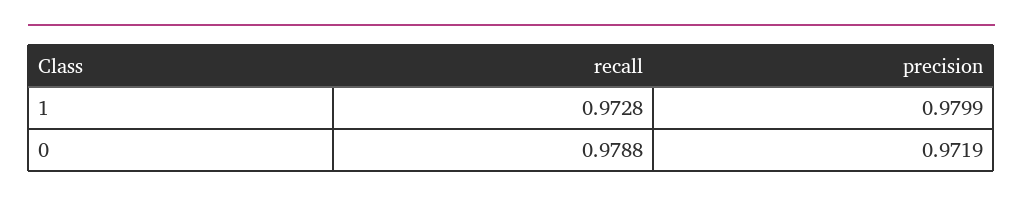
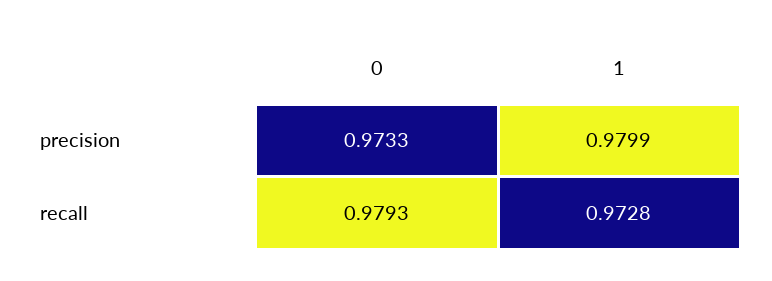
recall, 0: 0.9788 -> 0.9793
precision, 0: 0.9719 -> 0.9733

